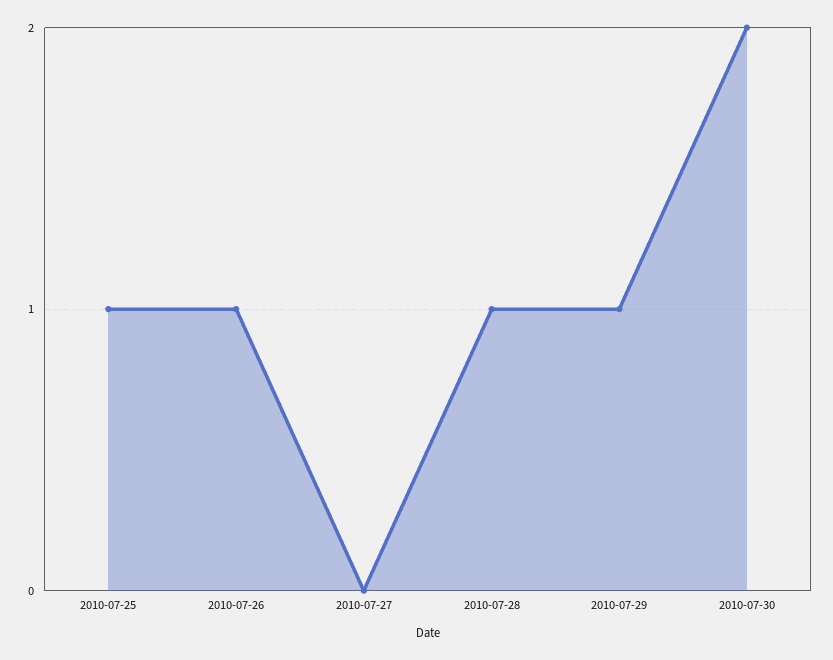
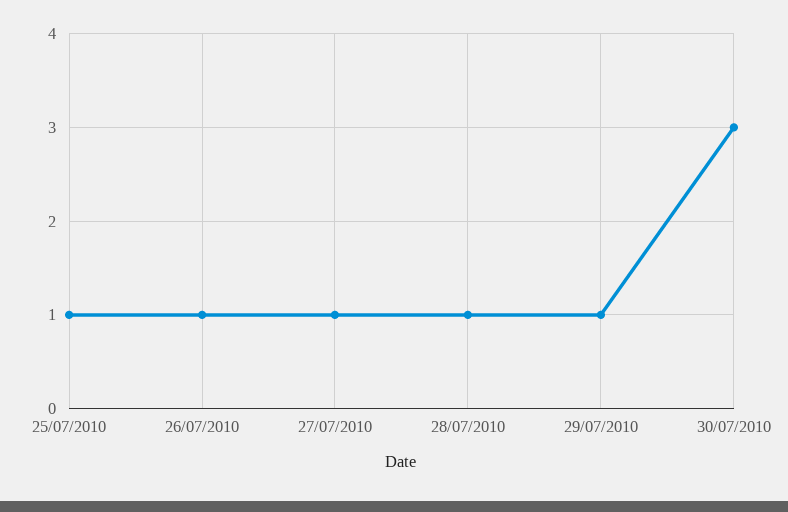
2010-07-27: 0 -> 1
2010-07-30: 2 -> 3

